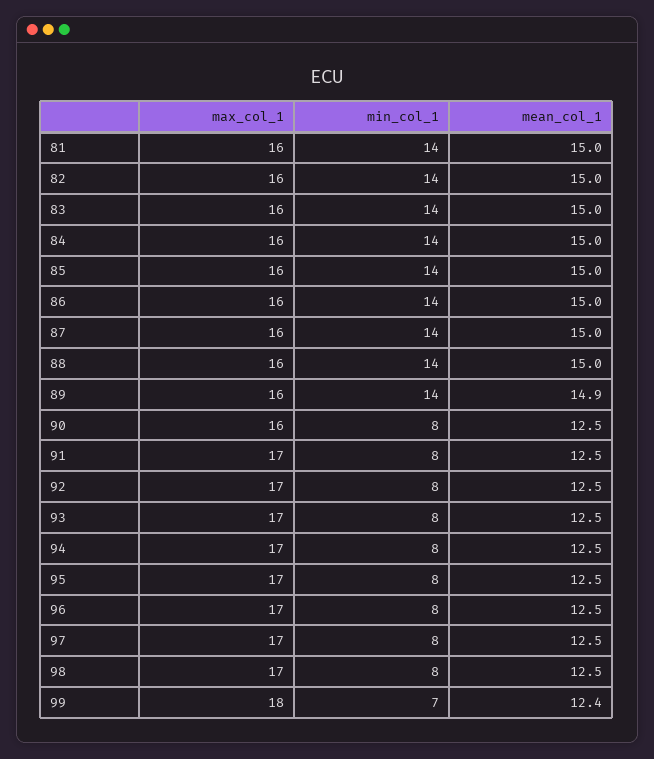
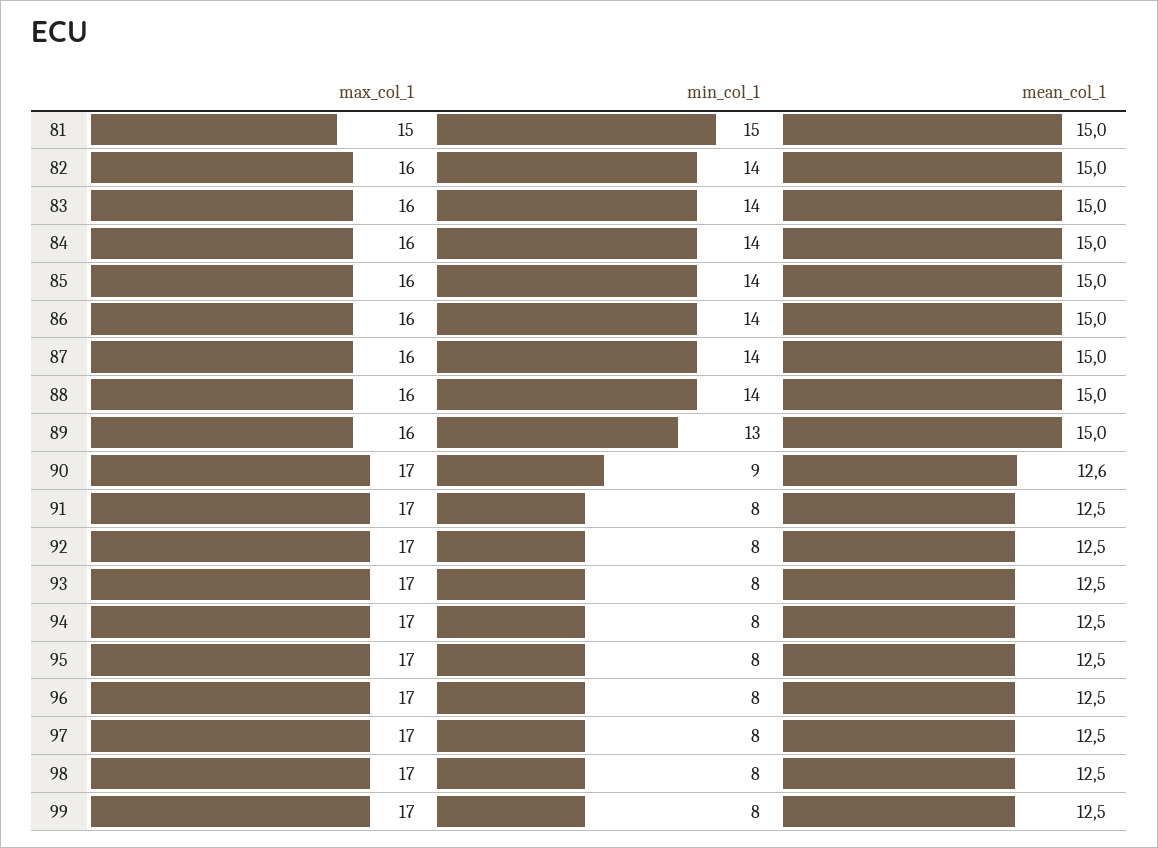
max_col_1, 81: 16 -> 15
min_col_1, 81: 14 -> 15
min_col_1, 89: 14 -> 13
mean_col_1, 89: 14.9 -> 15
max_col_1, 90: 16 -> 17
min_col_1, 90: 8 -> 9
mean_col_1, 90: 12.5 -> 12.6
max_col_1, 99: 18 -> 17
min_col_1, 99: 7 -> 8
mean_col_1, 99: 12.4 -> 12.5

